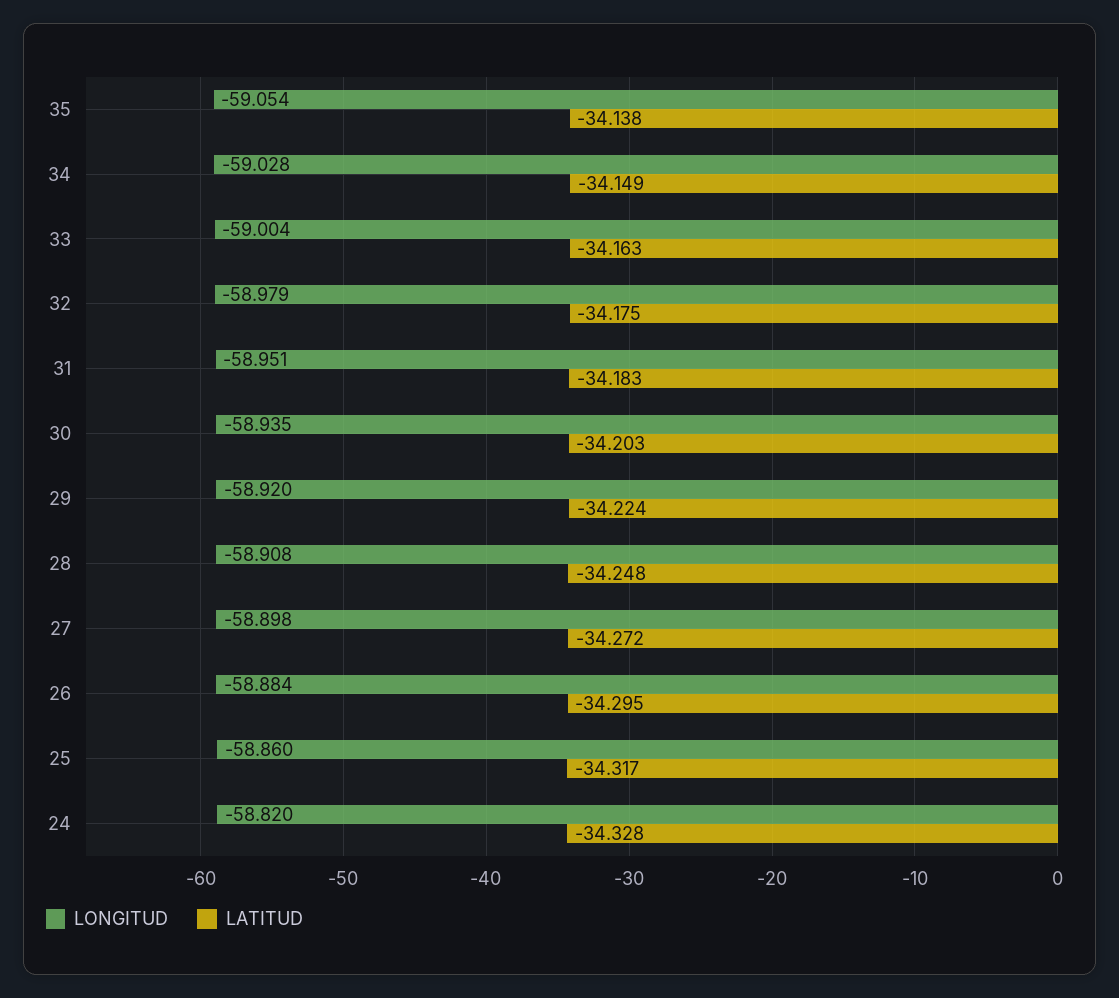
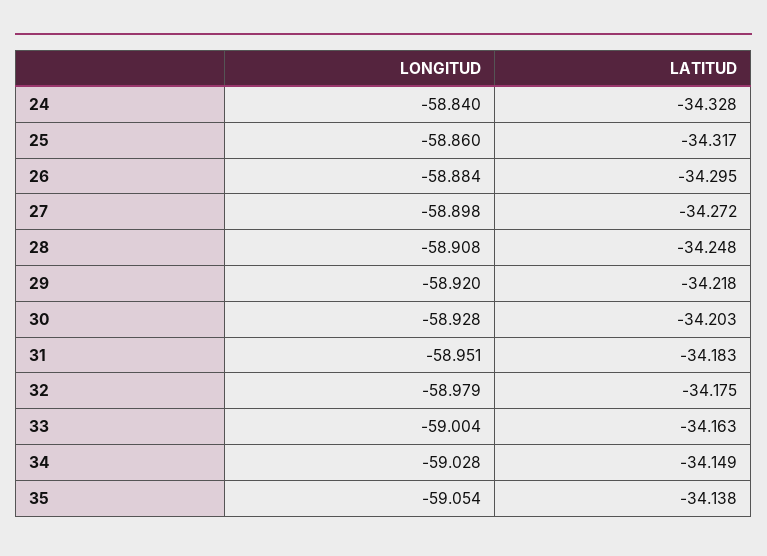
LONGITUD, 30: -58.935 -> -58.928
LATITUD, 29: -34.224 -> -34.218
LONGITUD, 24: -58.82 -> -58.84

